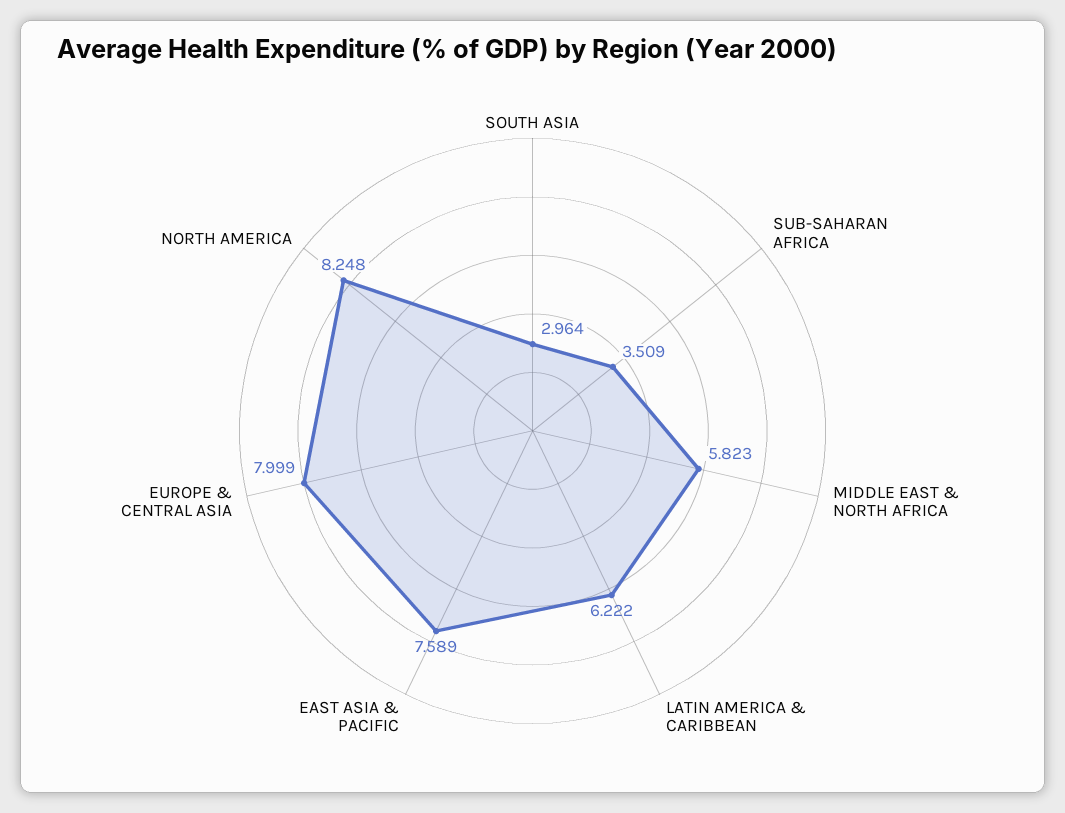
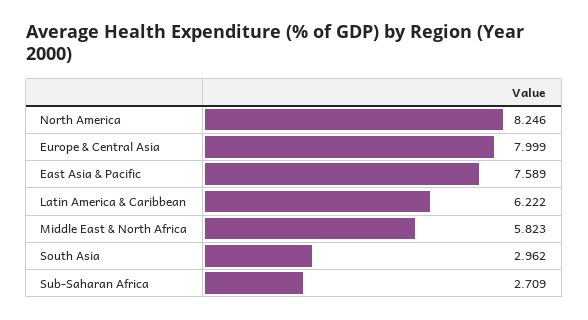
SOUTH ASIA: 2.964 -> 2.962
SUB-SAHARAN AFRICA: 3.509 -> 2.709
NORTH AMERICA: 8.248 -> 8.246

